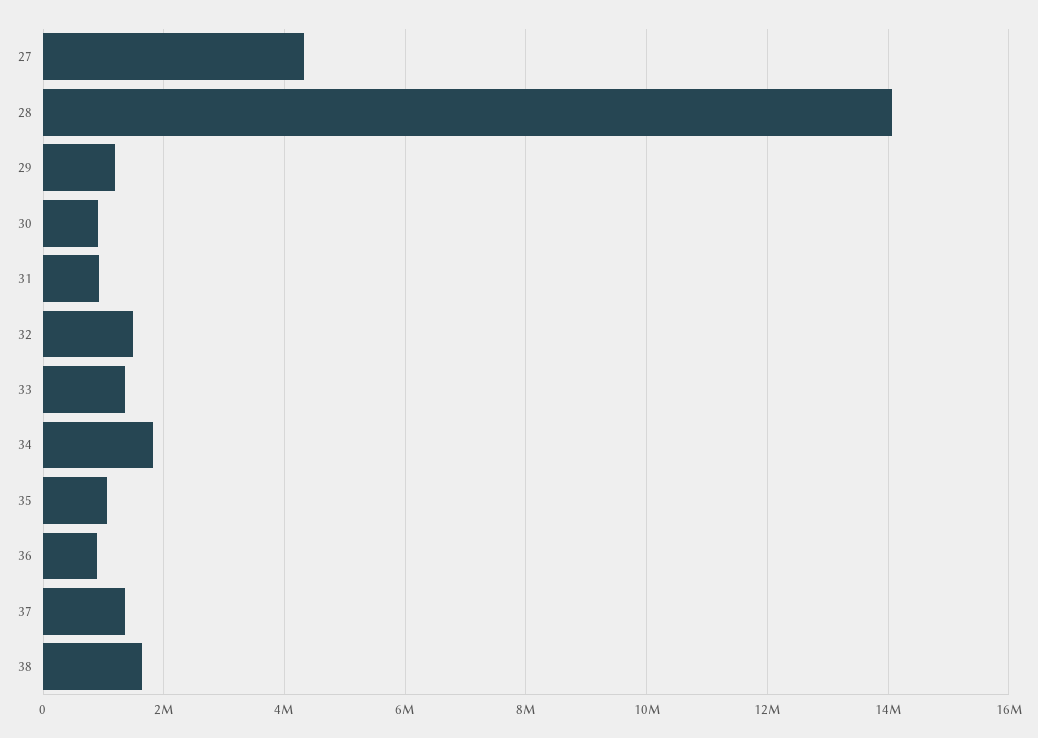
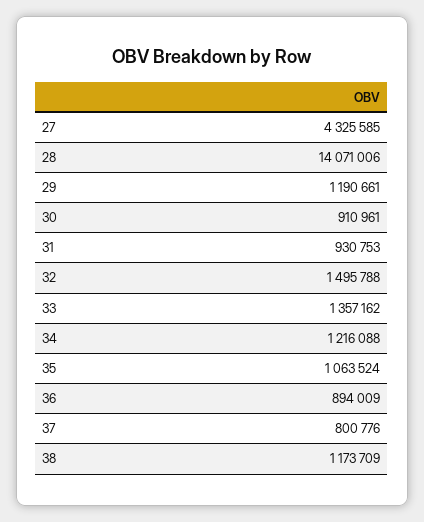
34: 1800000 -> 1216088
37: 1400000 -> 800776
38: 1600000 -> 1173709

